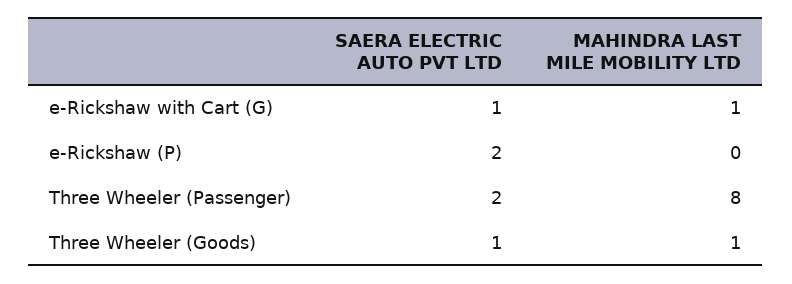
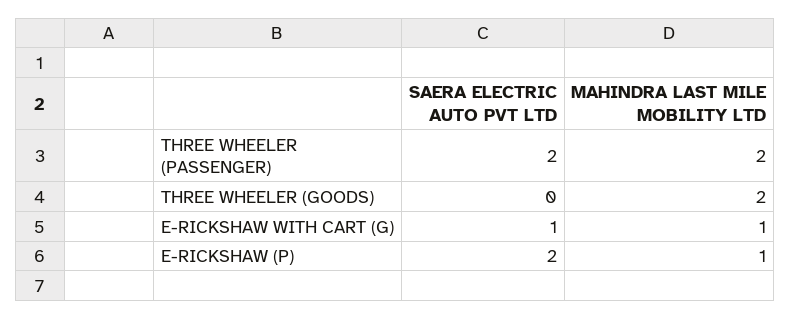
MAHINDRA LAST MILE MOBILITY LTD, e-Rickshaw (P): 0 -> 1
MAHINDRA LAST MILE MOBILITY LTD, Three Wheeler (Passenger): 8 -> 2
SAERA ELECTRIC AUTO PVT LTD, Three Wheeler (Goods): 1 -> 0
MAHINDRA LAST MILE MOBILITY LTD, Three Wheeler (Goods): 1 -> 2

